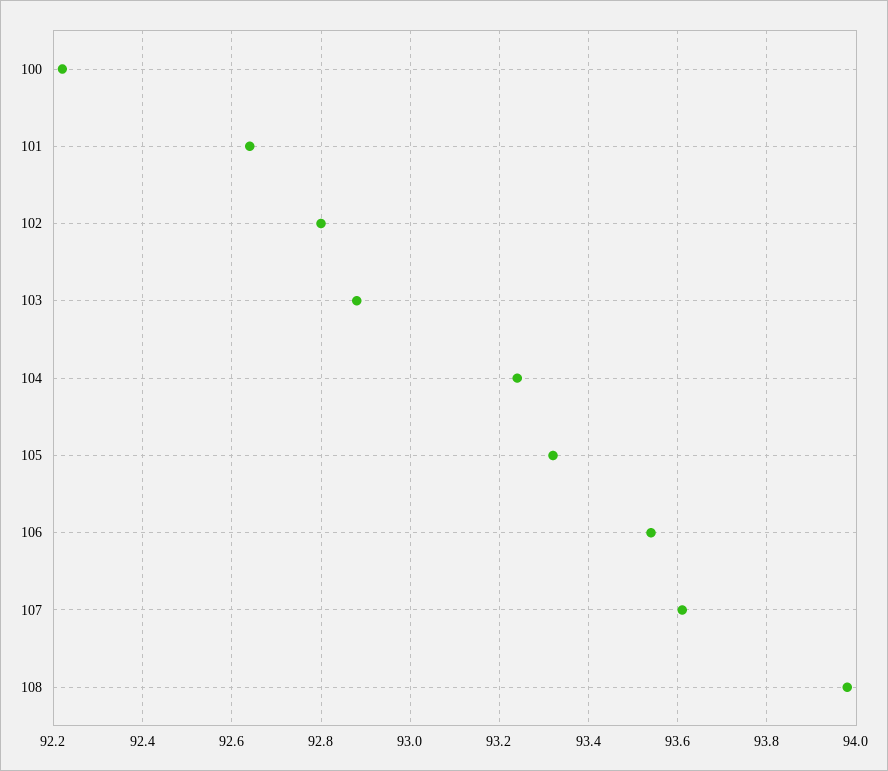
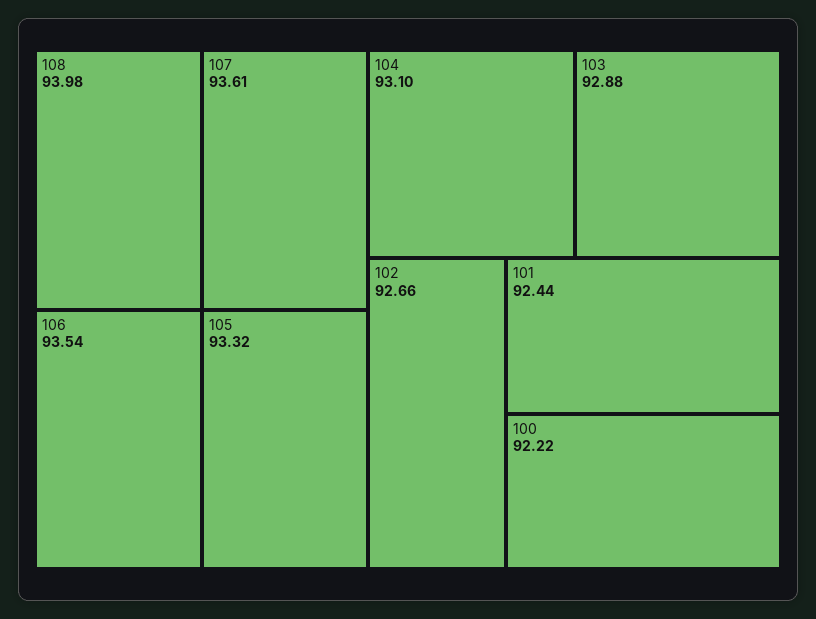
101: 92.65 -> 92.44
102: 92.8 -> 92.66
104: 93.25 -> 93.1

